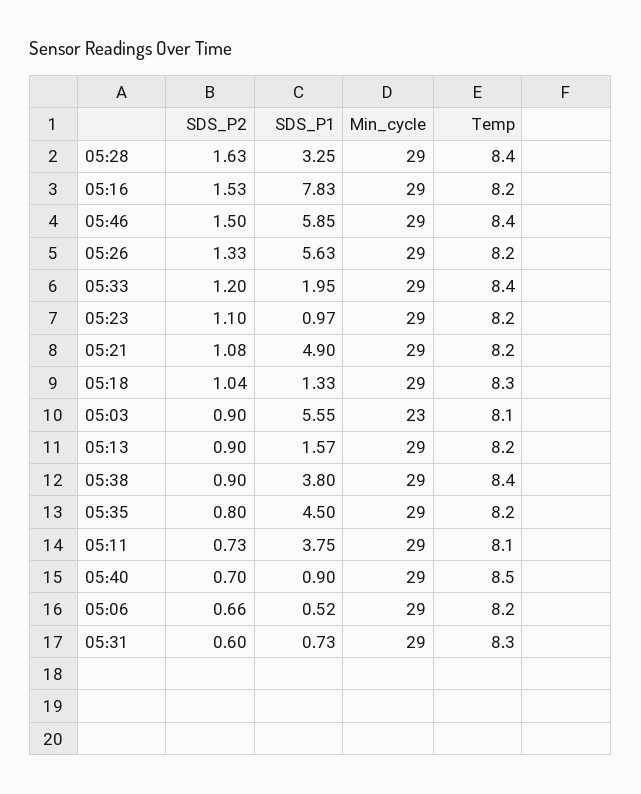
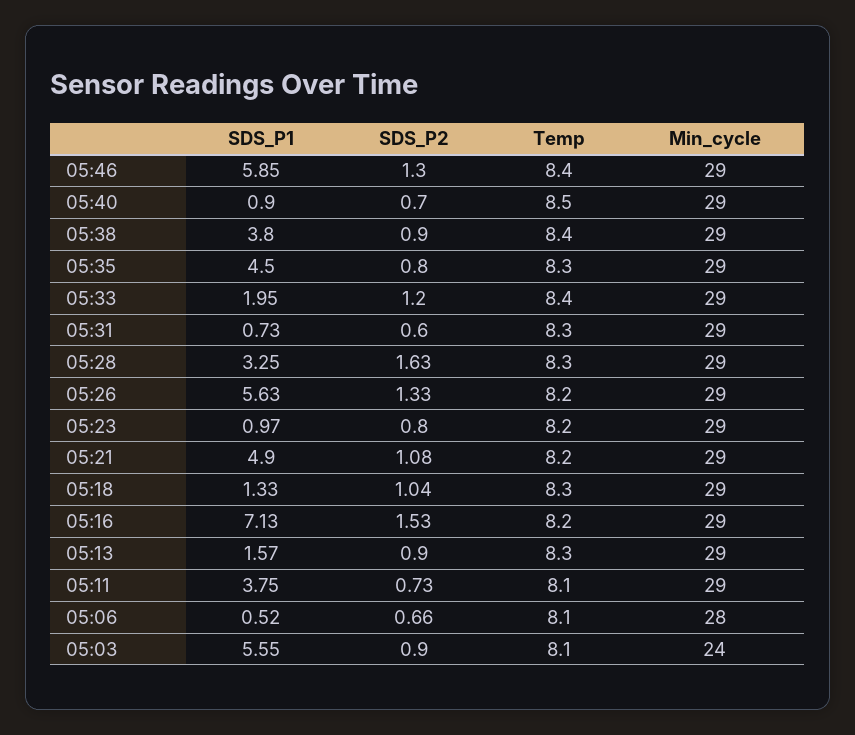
Temp, 05:28: 8.4 -> 8.3
SDS_P1, 05:16: 7.83 -> 7.13
SDS_P2, 05:46: 1.5 -> 1.3
SDS_P2, 05:23: 1.1 -> 0.8
Min_cycle, 05:03: 23 -> 24
Temp, 05:13: 8.2 -> 8.3
Temp, 05:35: 8.2 -> 8.3
Min_cycle, 05:06: 29 -> 28
Temp, 05:06: 8.2 -> 8.1

